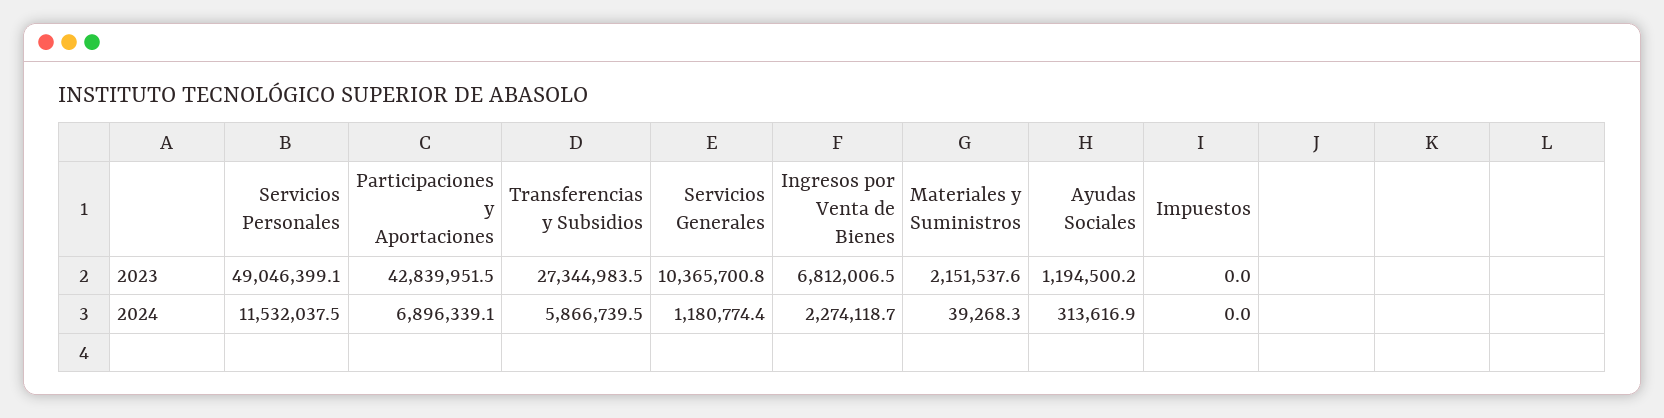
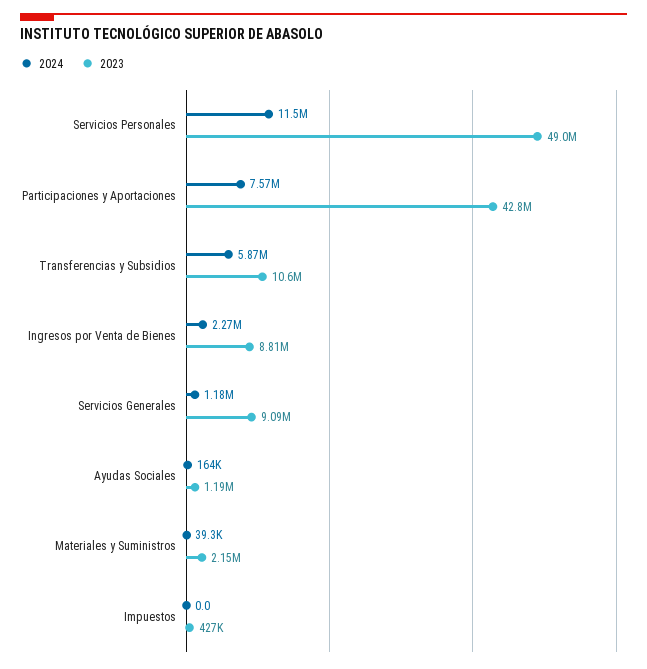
2023, Transferencias y Subsidios: 27344983.5 -> 10600000
2023, Servicios Generales: 10365700.8 -> 9090000
2023, Ingresos por Venta de Bienes: 6812006.5 -> 8810000
2023, Impuestos: 0 -> 427000
2024, Participaciones y Aportaciones: 6896339.1 -> 7570000
2024, Ayudas Sociales: 313616.9 -> 164000

